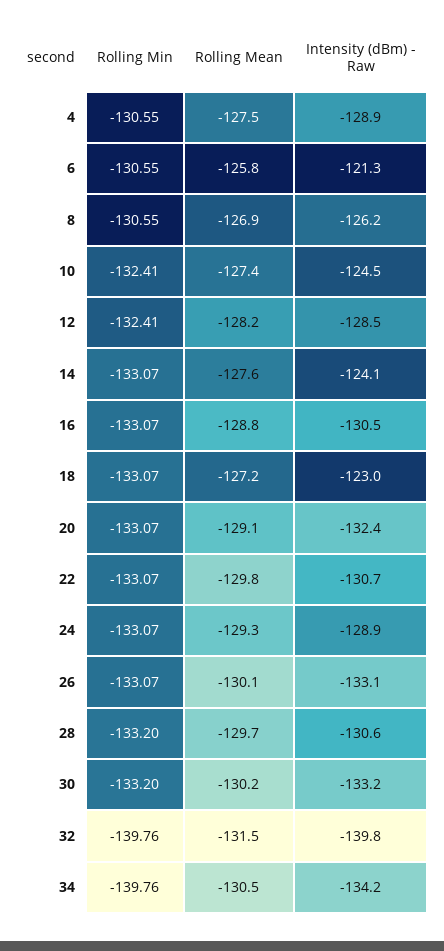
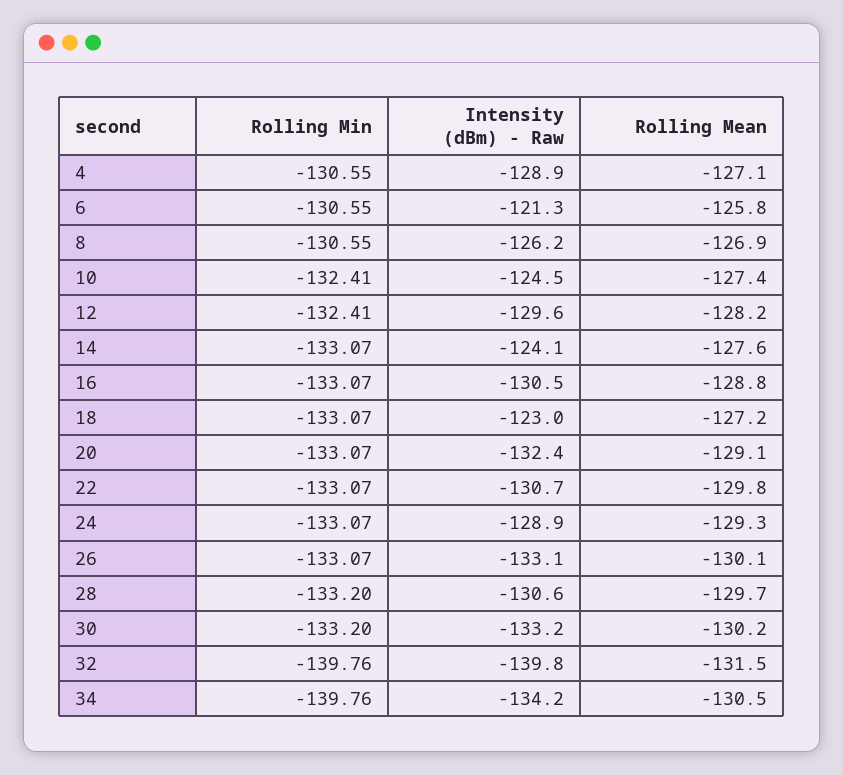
Rolling Mean, 4: -127.5 -> -127.1
Intensity (dBm) - Raw, 12: -128.5 -> -129.6

